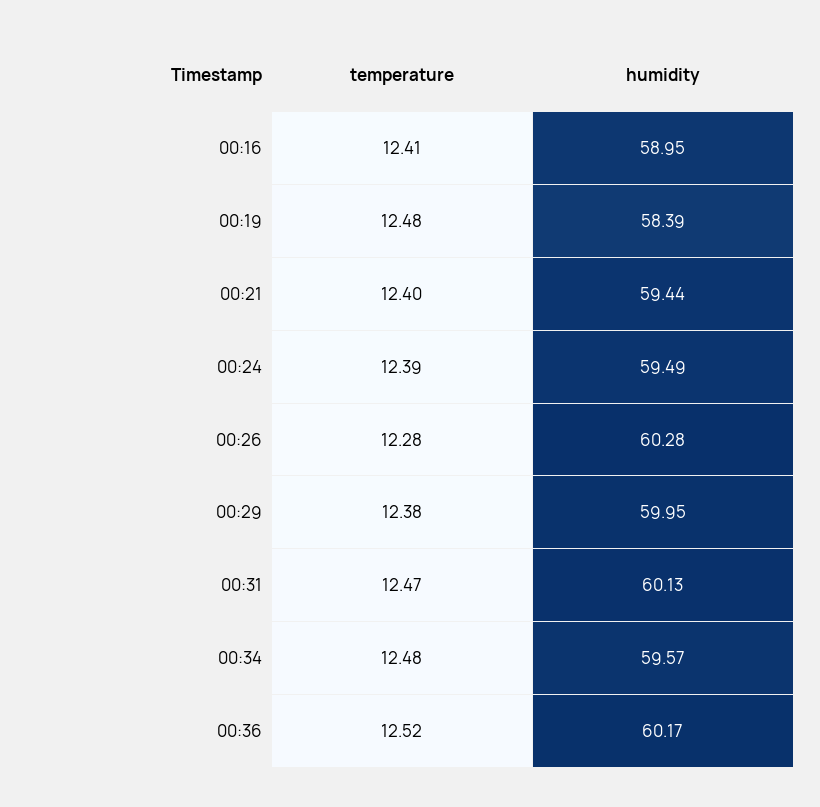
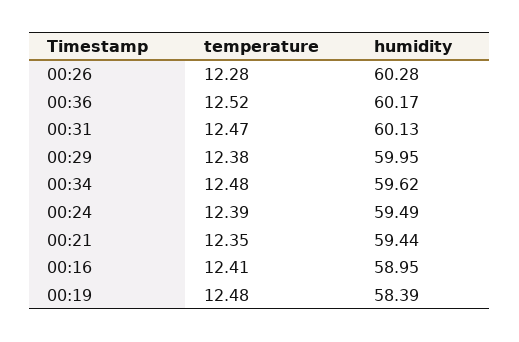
temperature, 00:21: 12.4 -> 12.35
humidity, 00:34: 59.57 -> 59.62

